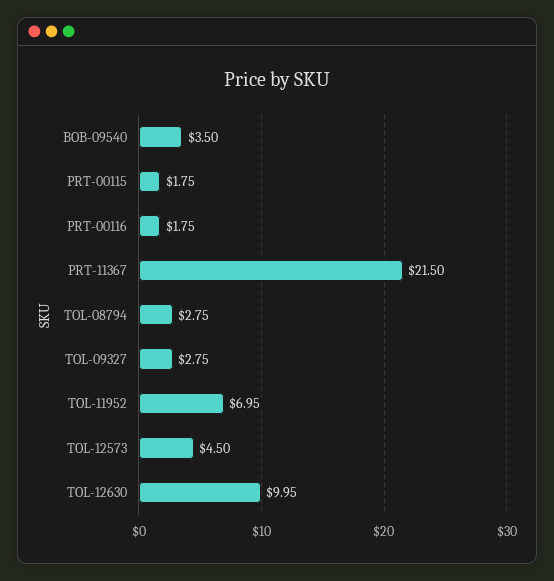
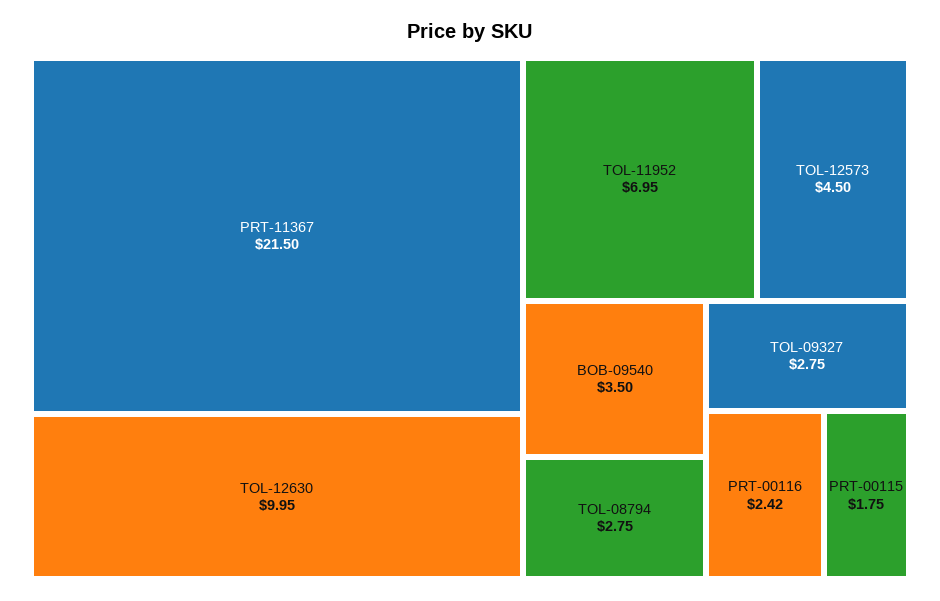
PRT-00116: 1.75 -> 2.42

